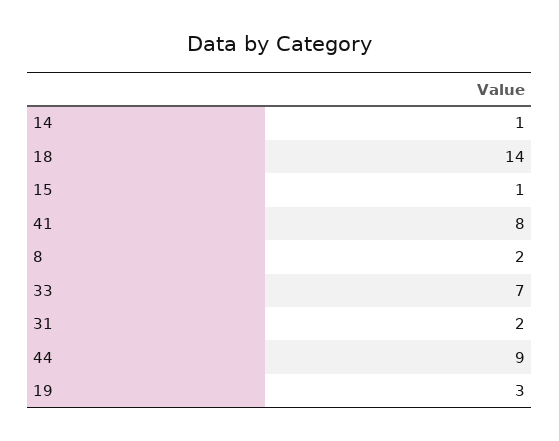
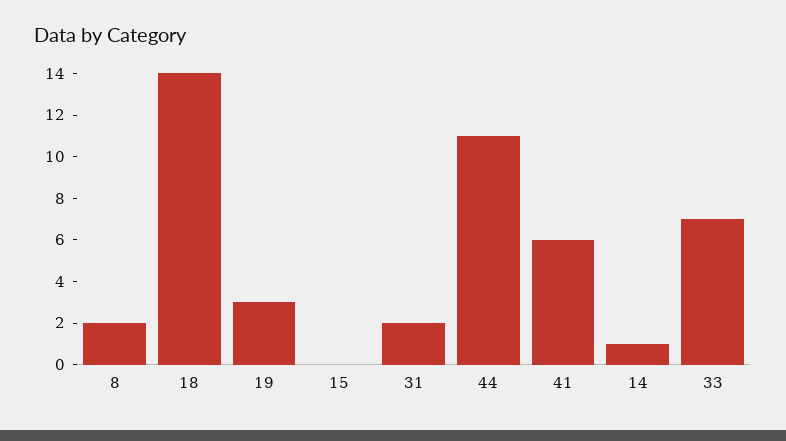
15: 1 -> 0
41: 8 -> 6
44: 9 -> 11

